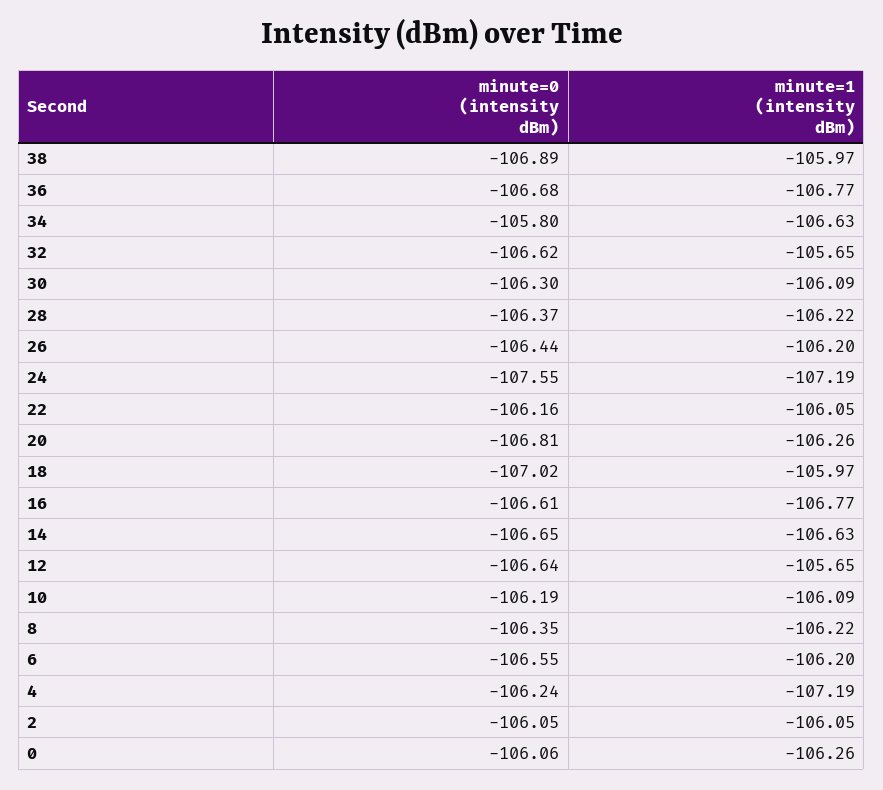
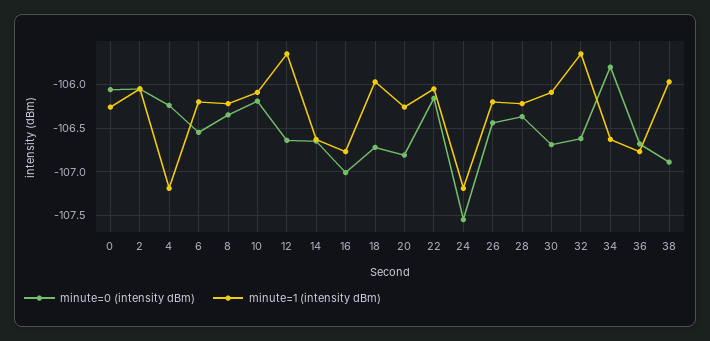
minute=0 (intensity dBm), 30: -106.3 -> -106.7
minute=0 (intensity dBm), 18: -107.02 -> -106.7
minute=0 (intensity dBm), 16: -106.61 -> -107

